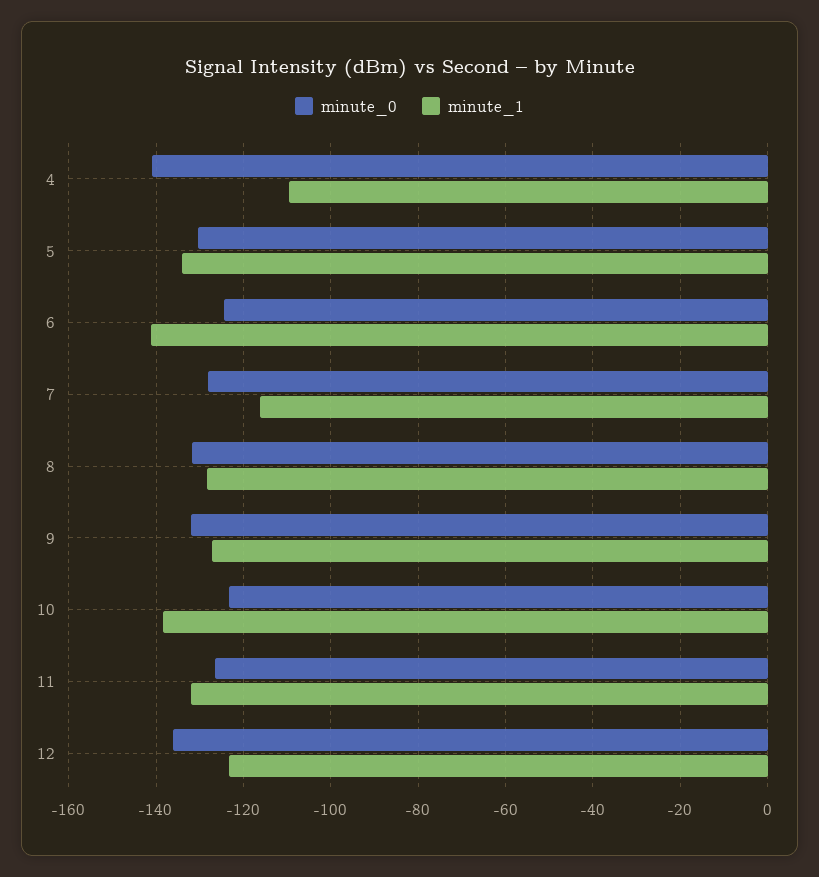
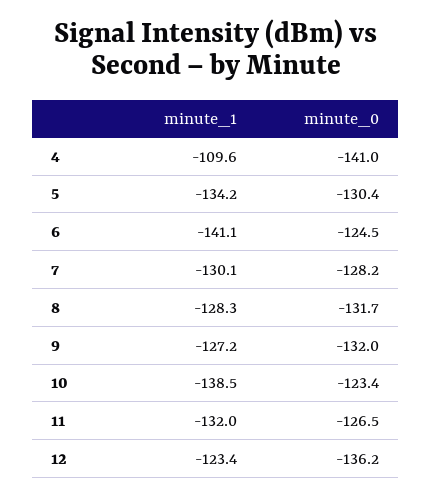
minute_1, 7: -116 -> -130.1

